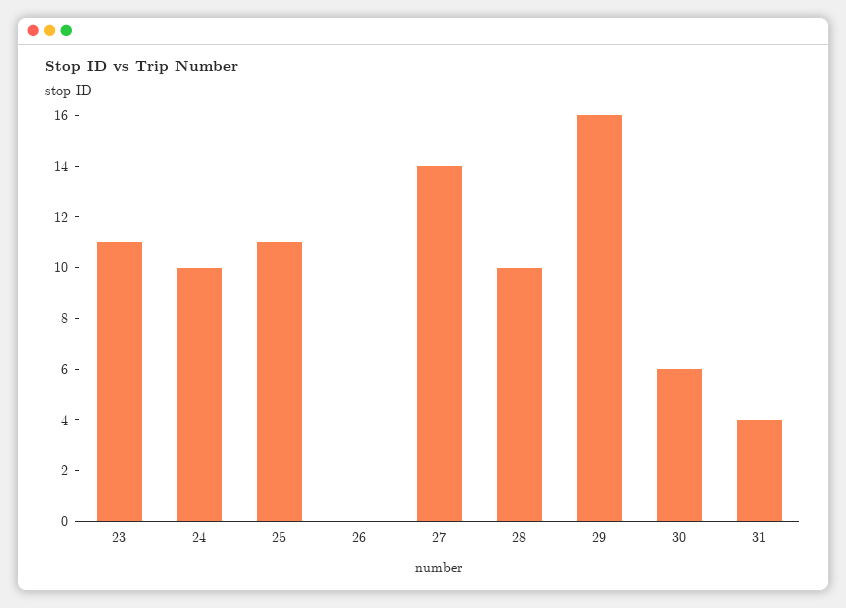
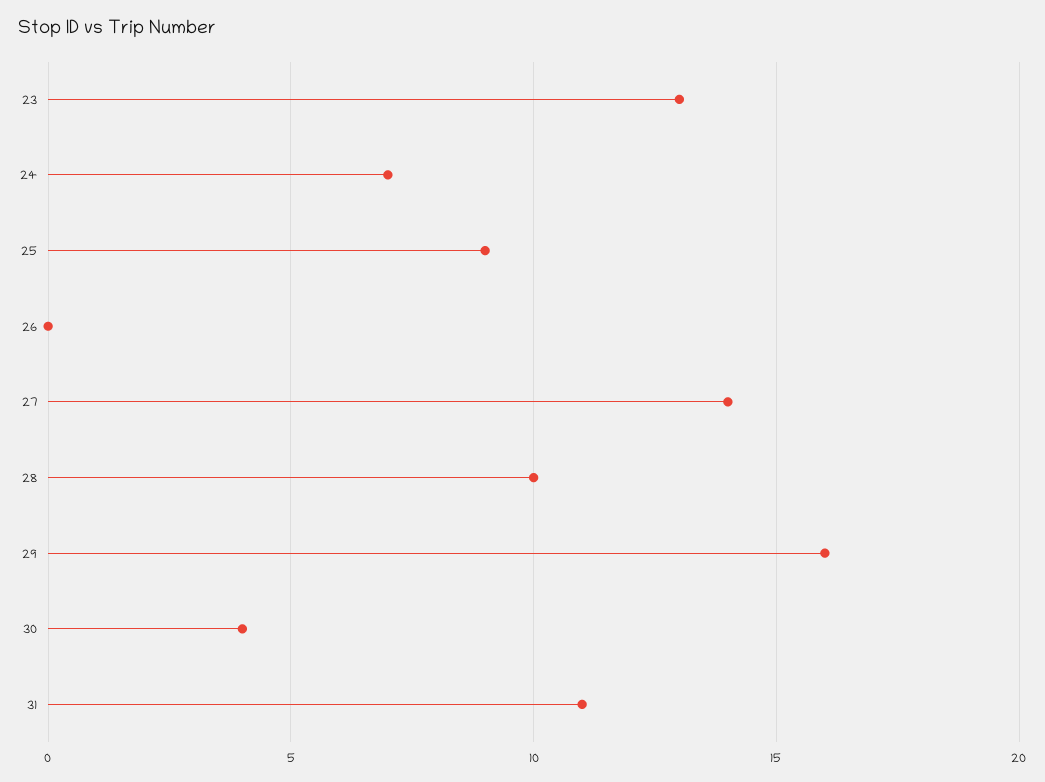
23: 11 -> 13
24: 10 -> 7
25: 11 -> 9
30: 6 -> 4
31: 4 -> 11

